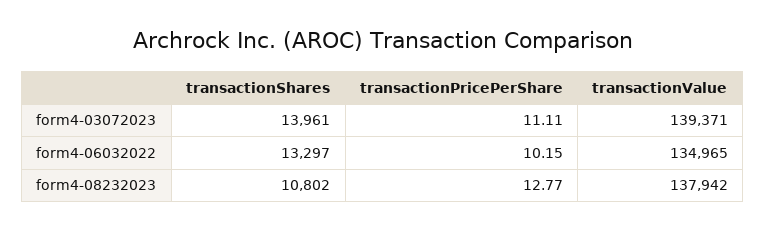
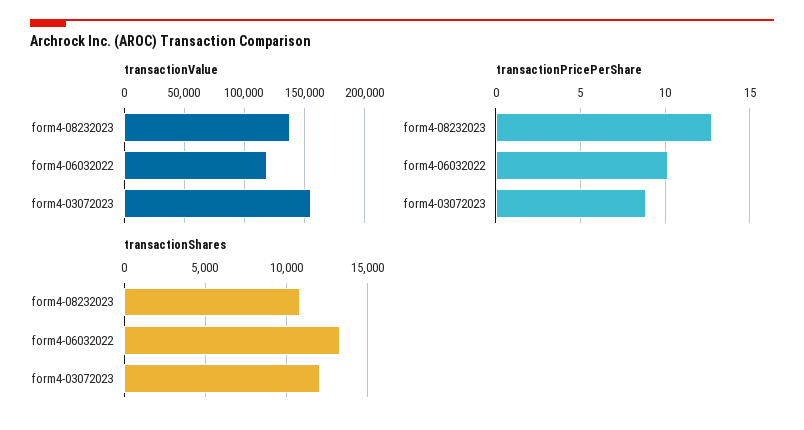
transactionShares, form4-03072023: 13961 -> 12000
transactionPricePerShare, form4-03072023: 11.11 -> 9
transactionValue, form4-03072023: 139371 -> 155000
transactionValue, form4-06032022: 134965 -> 120000

